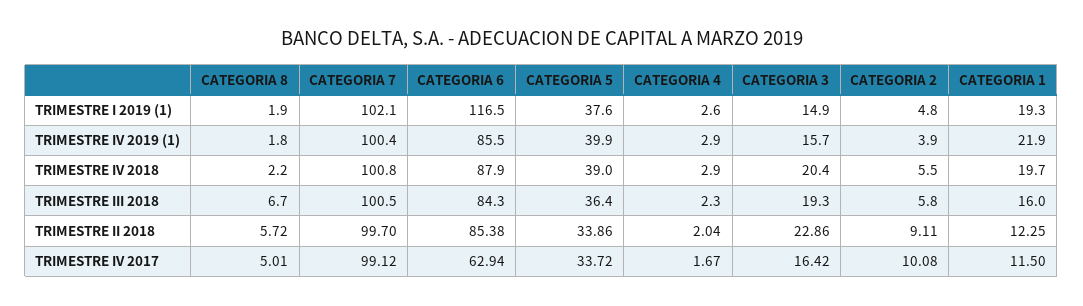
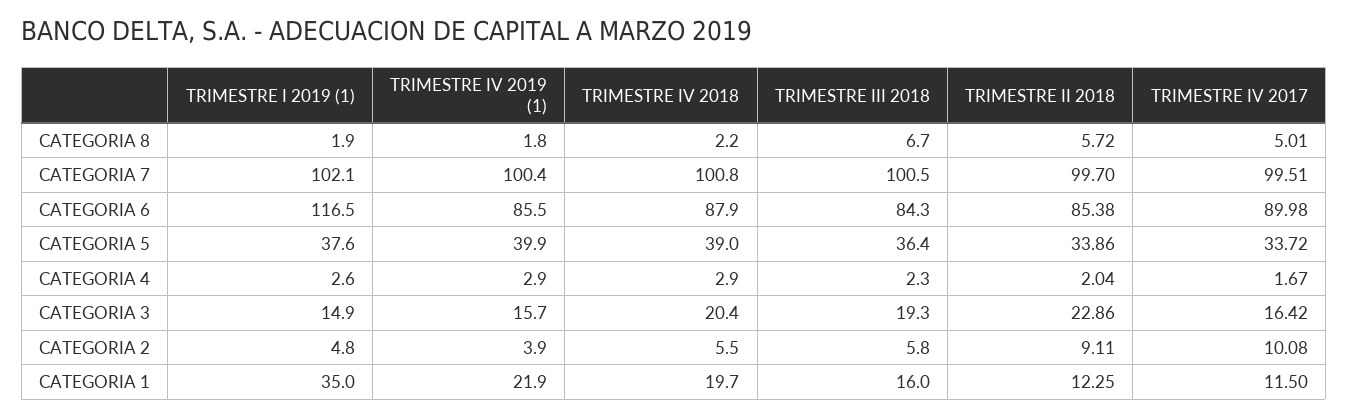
CATEGORIA 1, TRIMESTRE I 2019 (1): 19.3 -> 35
CATEGORIA 7, TRIMESTRE IV 2017: 99.12 -> 99.51
CATEGORIA 6, TRIMESTRE IV 2017: 62.94 -> 89.98

